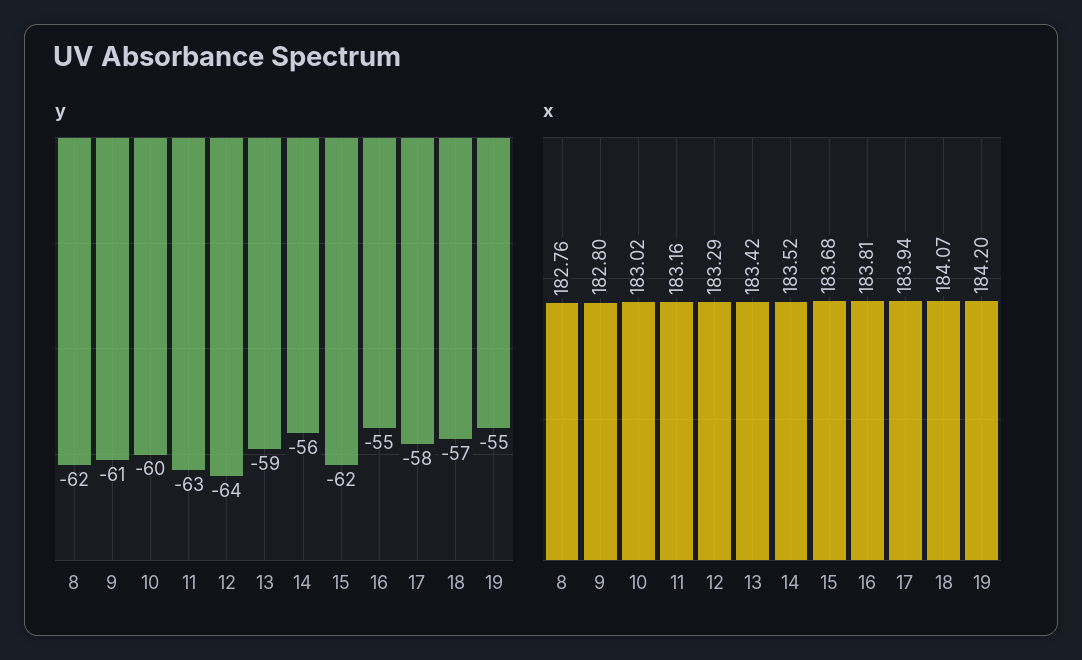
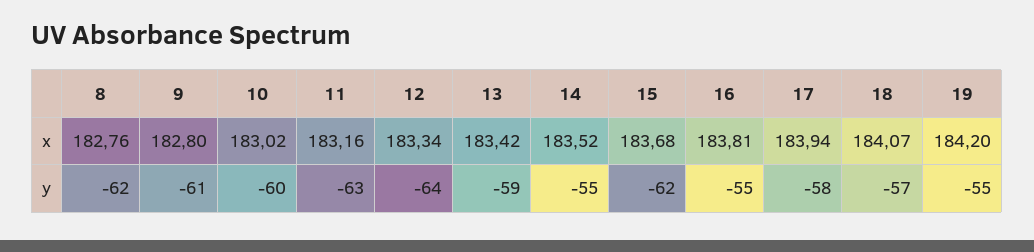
y, 14: -56 -> -55
x, 12: 183.29 -> 183.34

